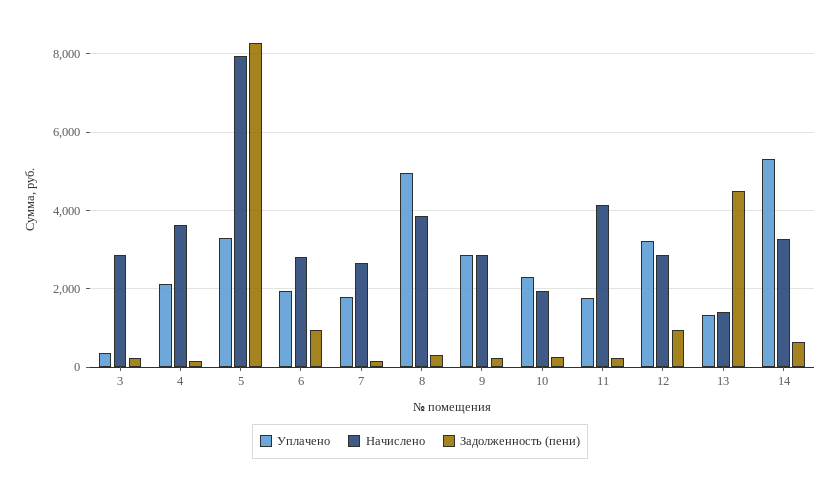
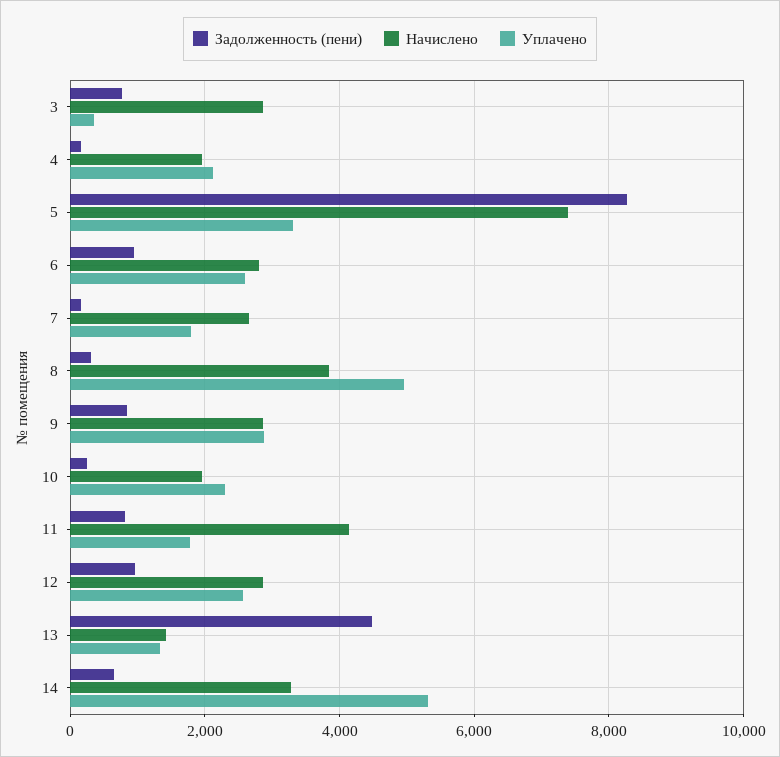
Задолженность (пени), 3: 200 -> 800
Начислено, 4: 3600 -> 2000
Начислено, 5: 8000 -> 7400
Уплачено, 6: 2000 -> 2600
Задолженность (пени), 9: 200 -> 800
Задолженность (пени), 11: 200 -> 800
Уплачено, 12: 3200 -> 2600

